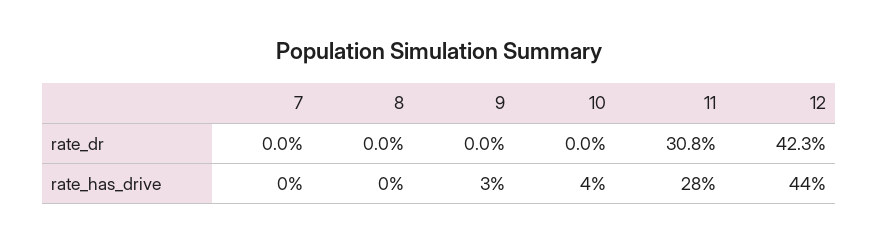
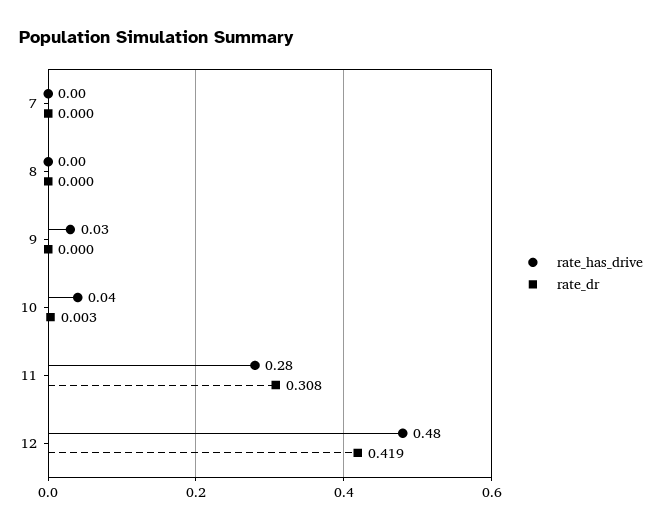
rate_dr, 10: 0 -> 0.003
rate_dr, 12: 0.423 -> 0.419
rate_has_drive, 12: 0.44 -> 0.48

